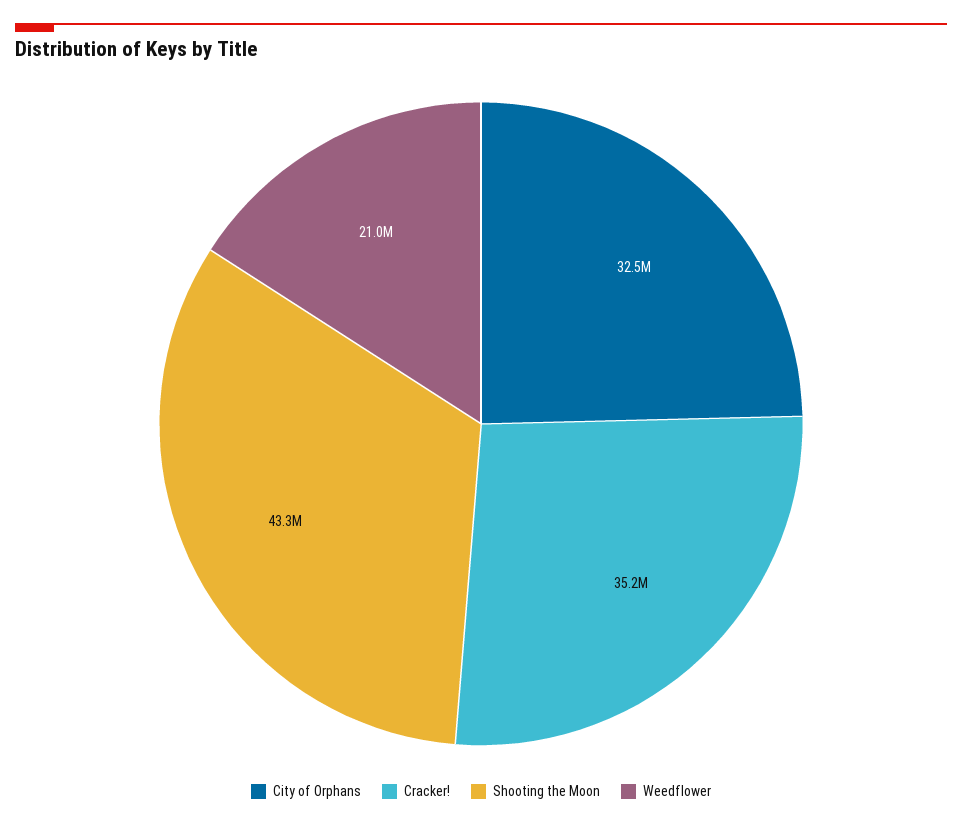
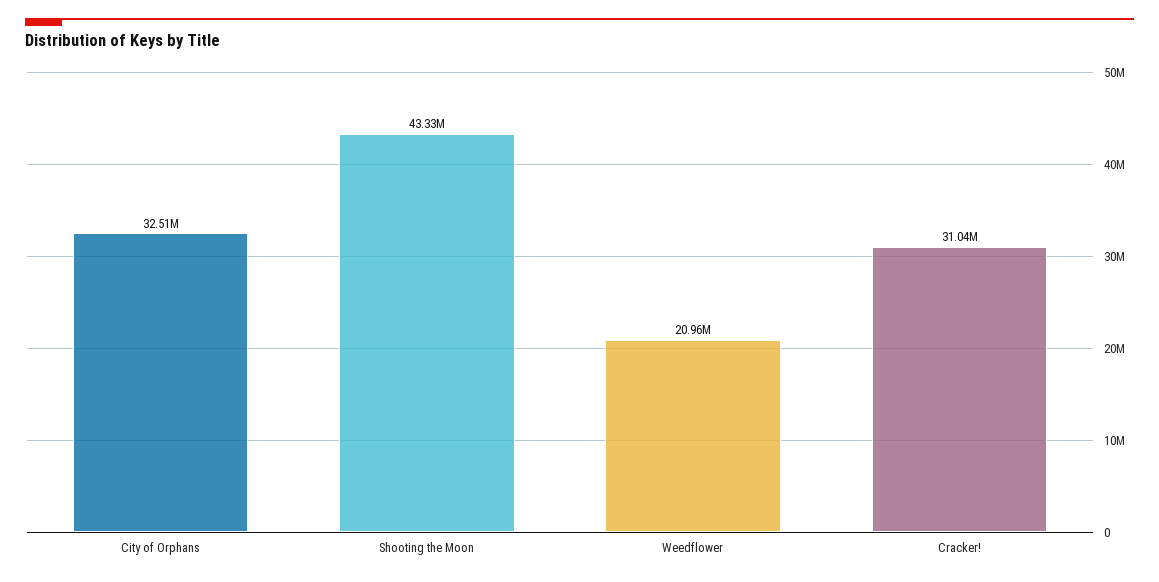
Cracker!: 35200000 -> 31040000

